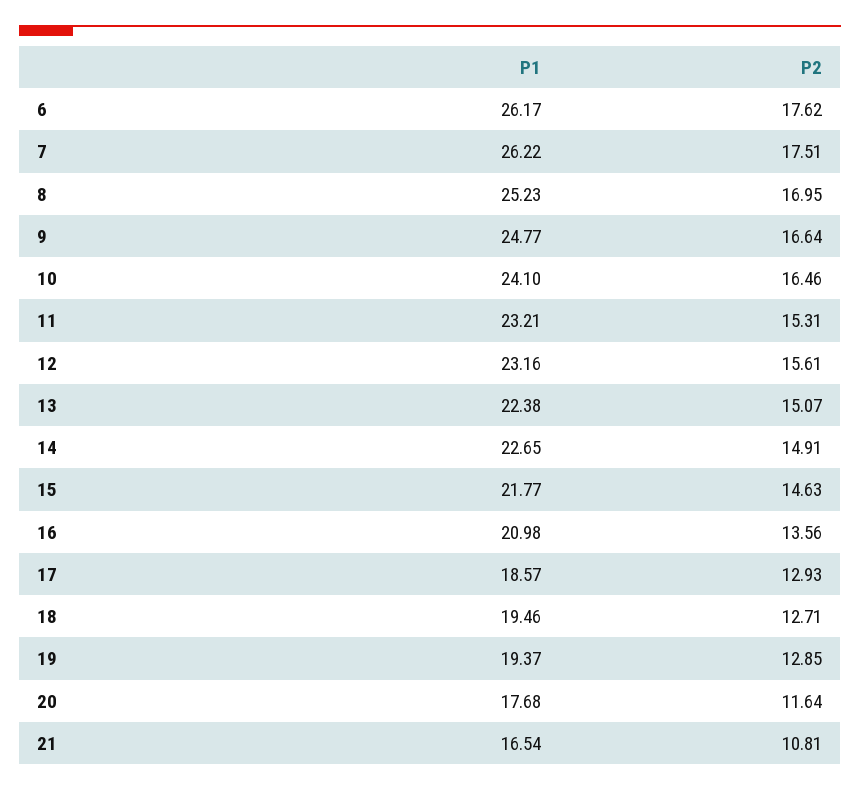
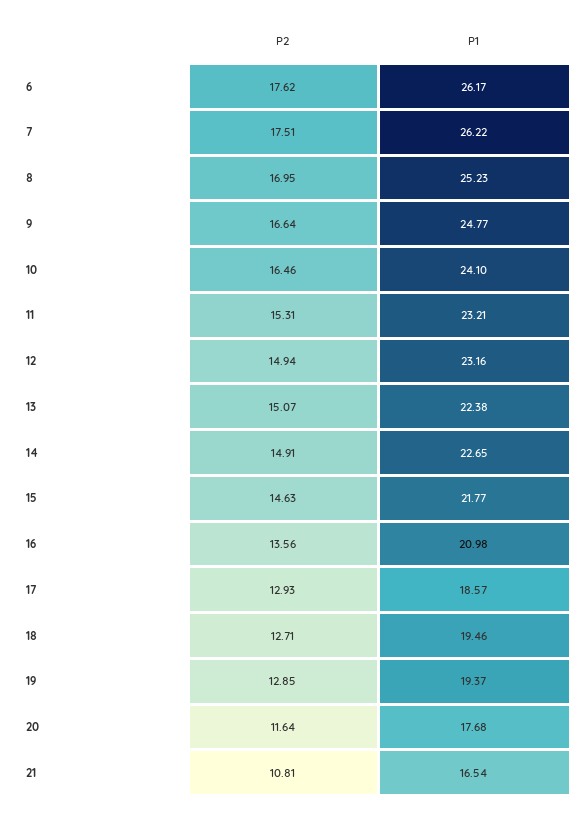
P2, 12: 15.61 -> 14.94

